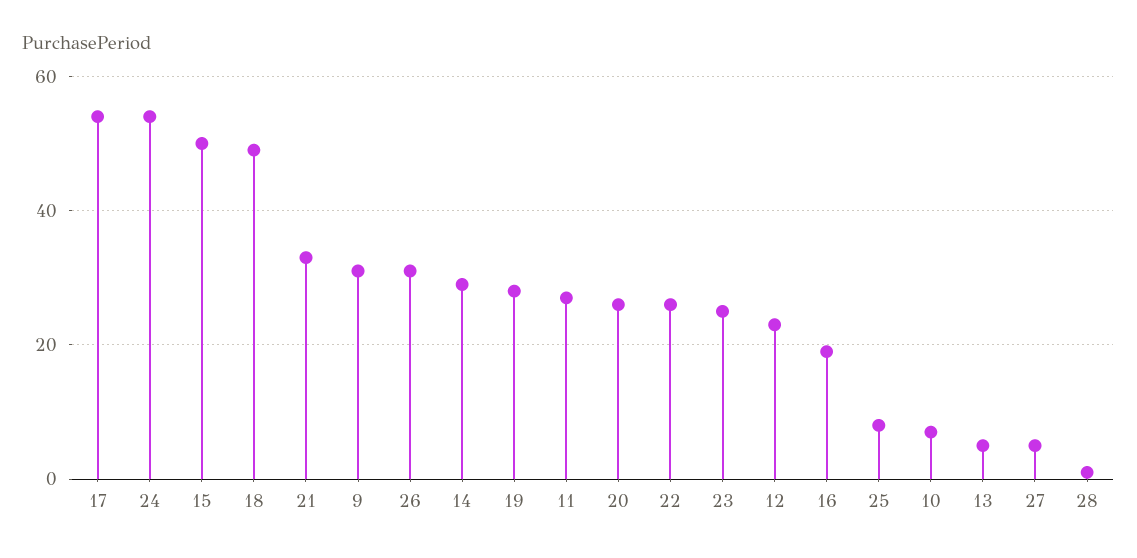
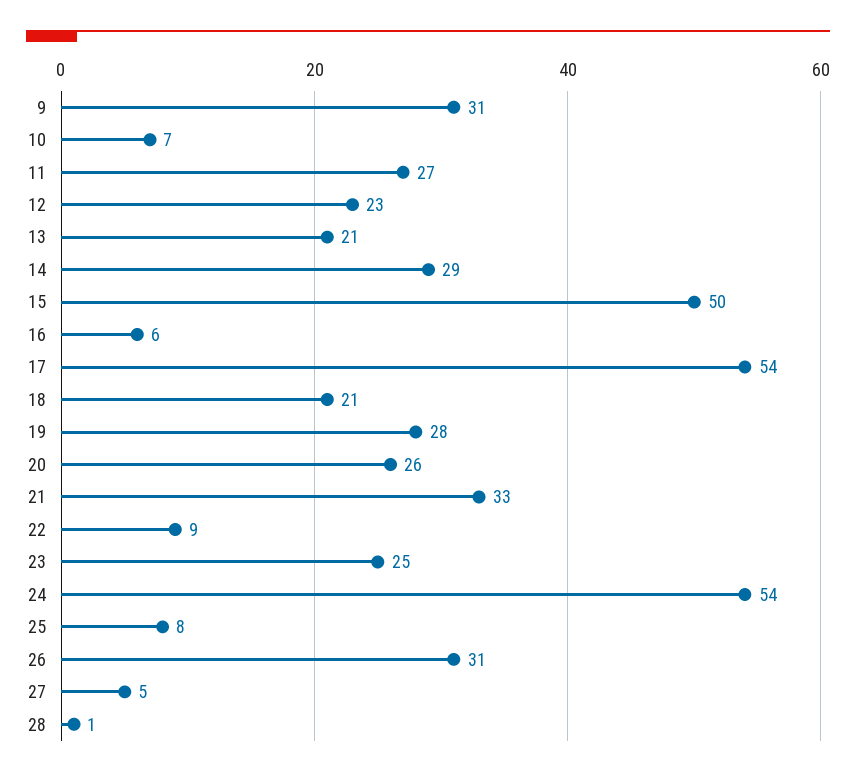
18: 50 -> 21
22: 25 -> 9
16: 20 -> 6
13: 5 -> 21

